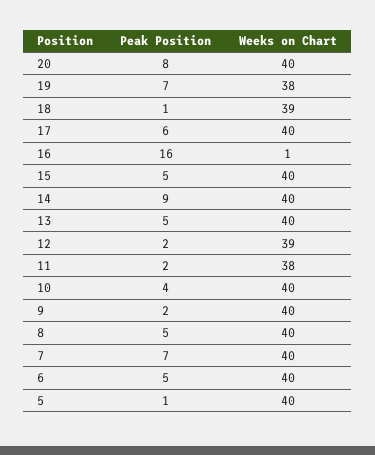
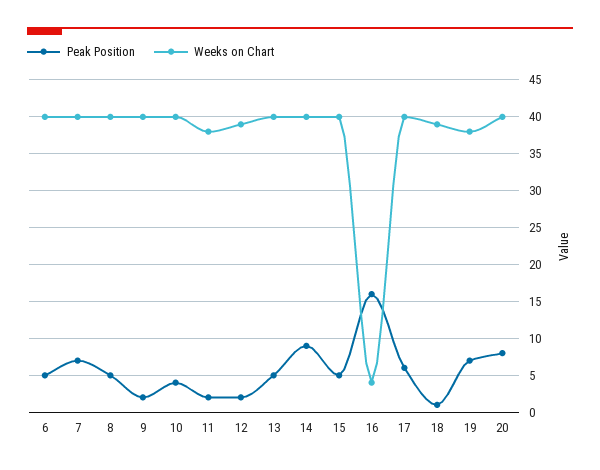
Weeks on Chart, 16: 1 -> 4
Peak Position, 5: 1 -> none
Weeks on Chart, 5: 40 -> none

